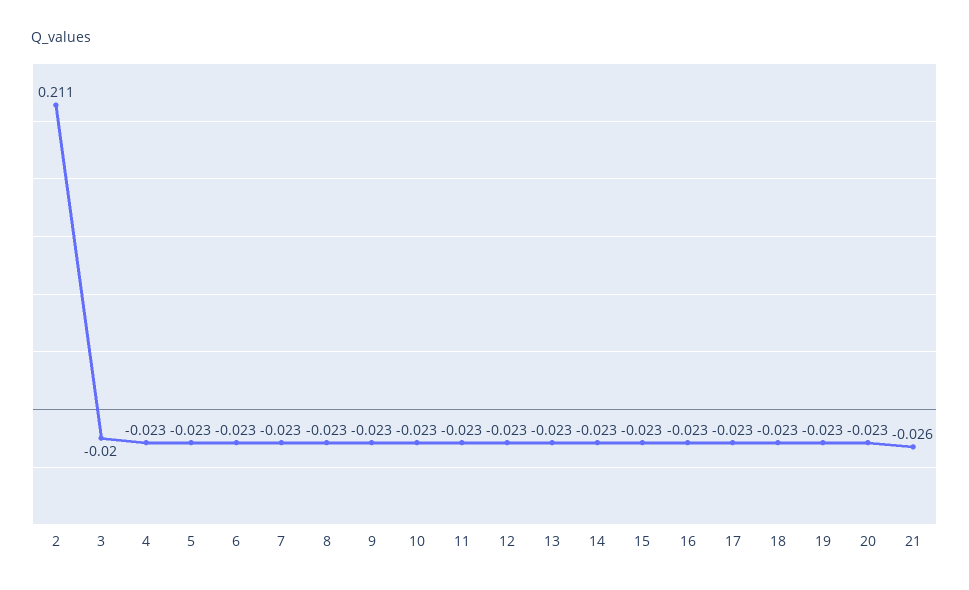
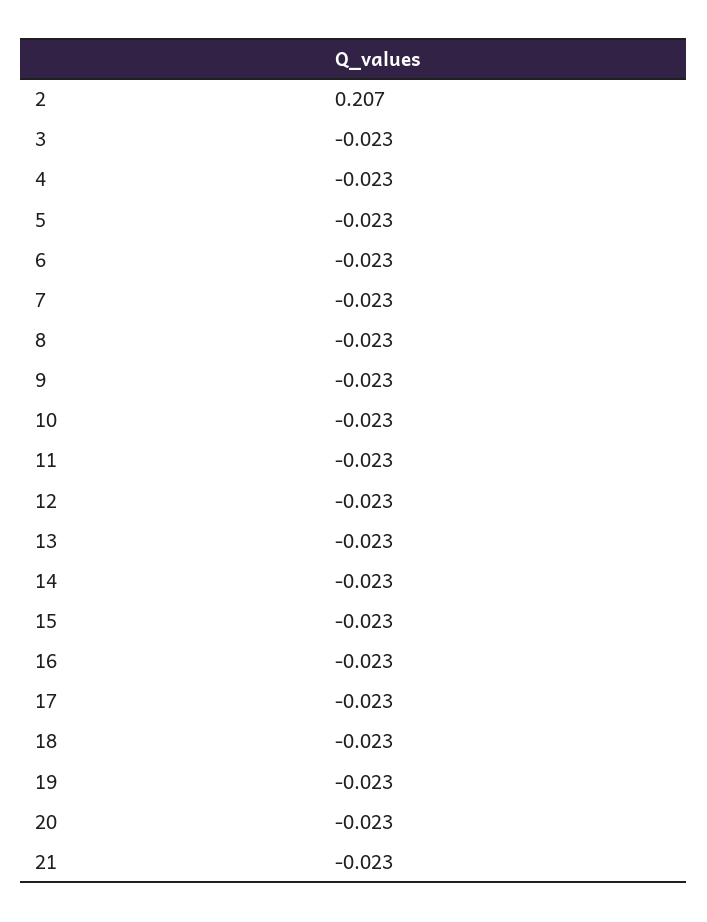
2: 0.211 -> 0.207
3: -0.02 -> -0.023
21: -0.026 -> -0.023

